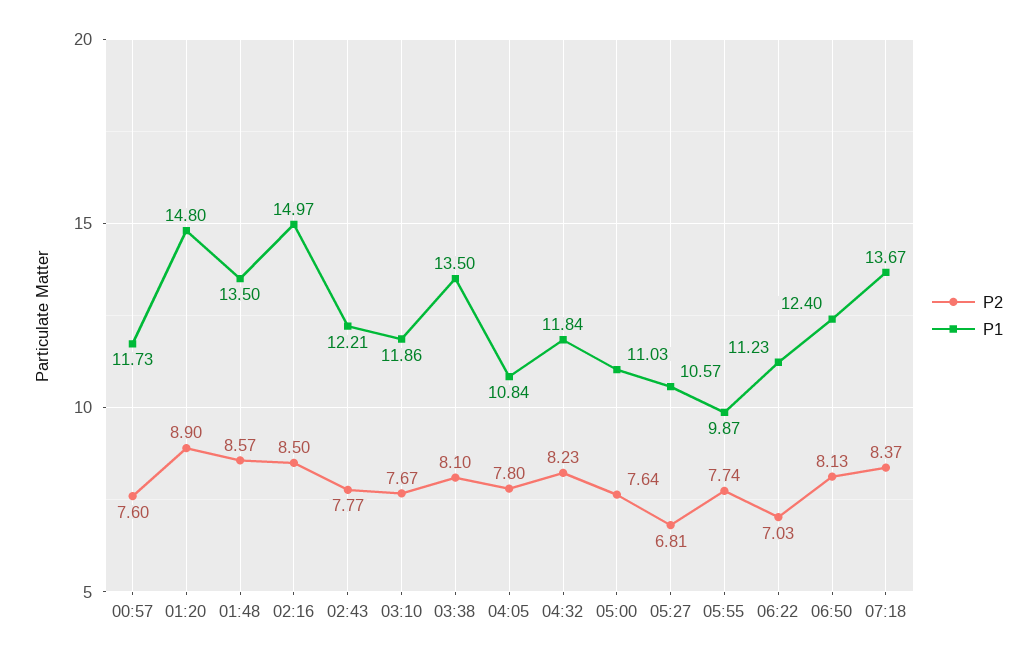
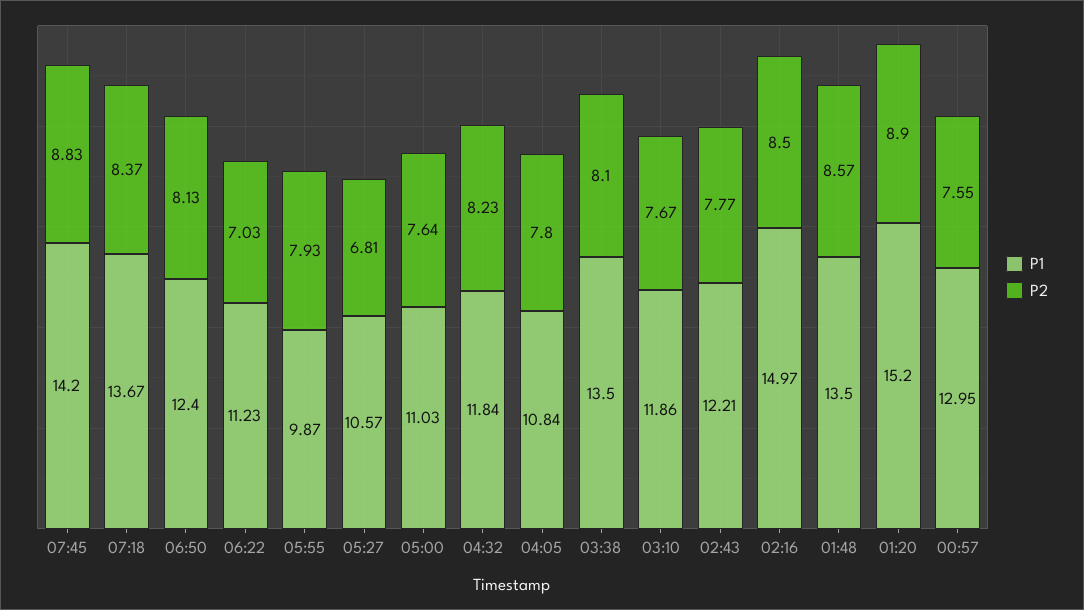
P2, 00:57: 7.6 -> 7.55
P1, 00:57: 11.73 -> 12.95
P1, 01:20: 14.8 -> 15.2
P2, 05:55: 7.74 -> 7.93
P1, 07:45: none -> 14.2
P2, 07:45: none -> 8.83

